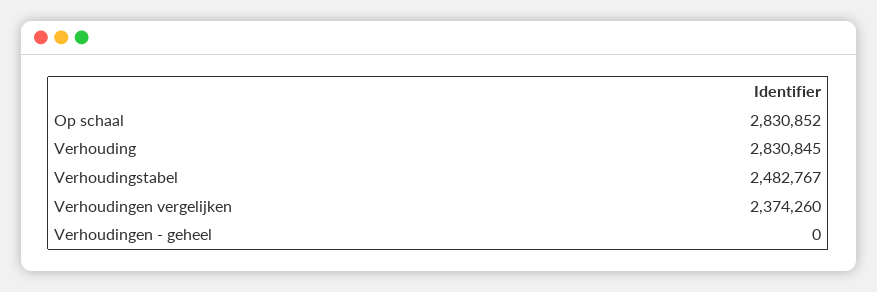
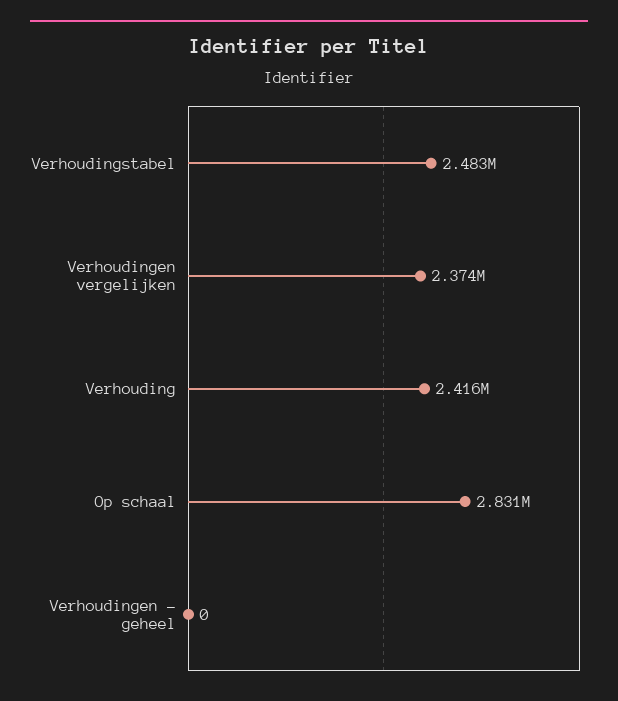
Verhouding: 2830845 -> 2416000

